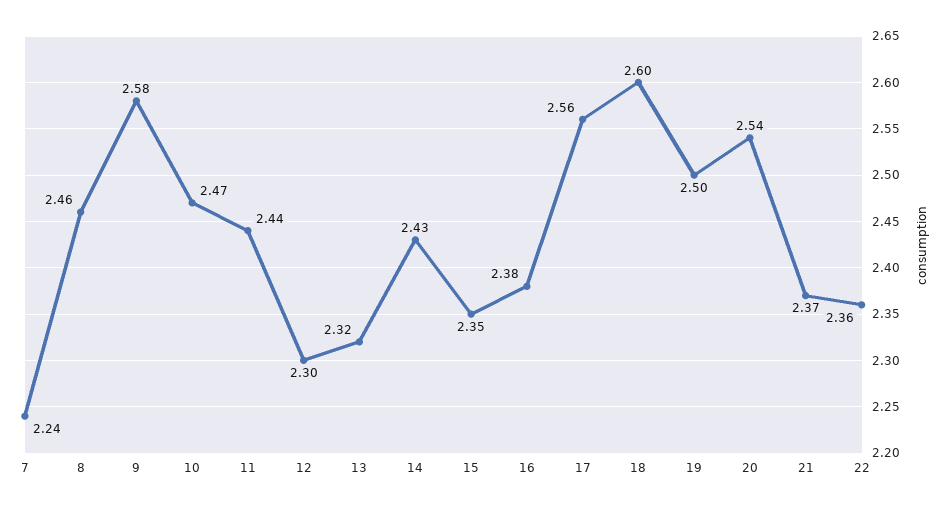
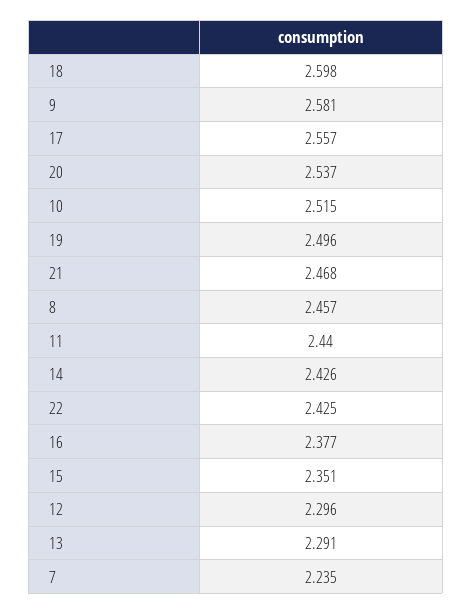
10: 2.47 -> 2.515
13: 2.32 -> 2.291
21: 2.37 -> 2.468
22: 2.36 -> 2.425

